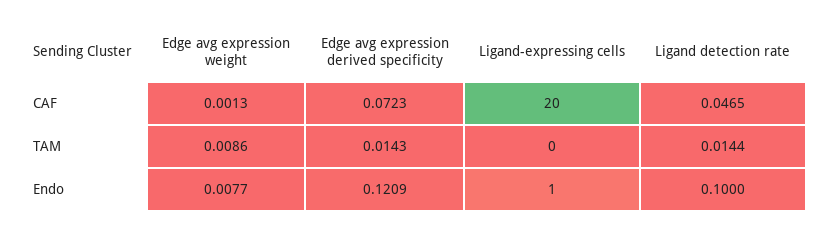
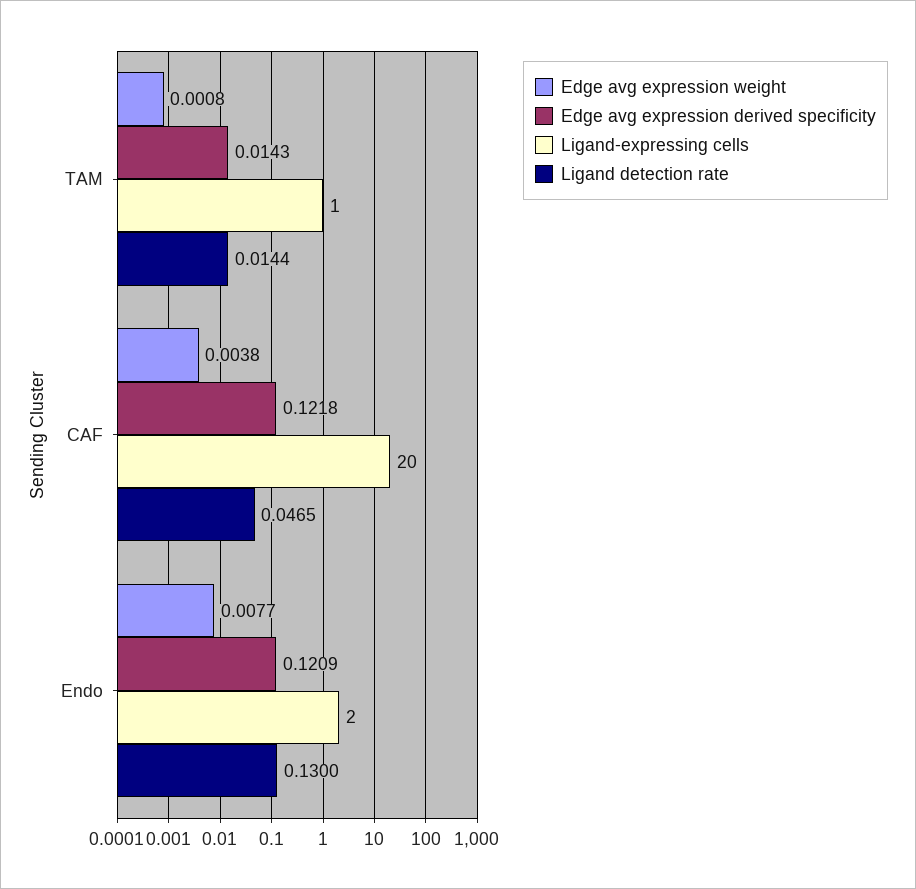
Edge avg expression weight, CAF: 0.0013 -> 0.0038
Edge avg expression derived specificity, CAF: 0.0723 -> 0.1218
Edge avg expression weight, TAM: 0.0086 -> 0.0008
Ligand-expressing cells, TAM: 0 -> 1
Ligand-expressing cells, Endo: 1 -> 2
Ligand detection rate, Endo: 0.1 -> 0.13

